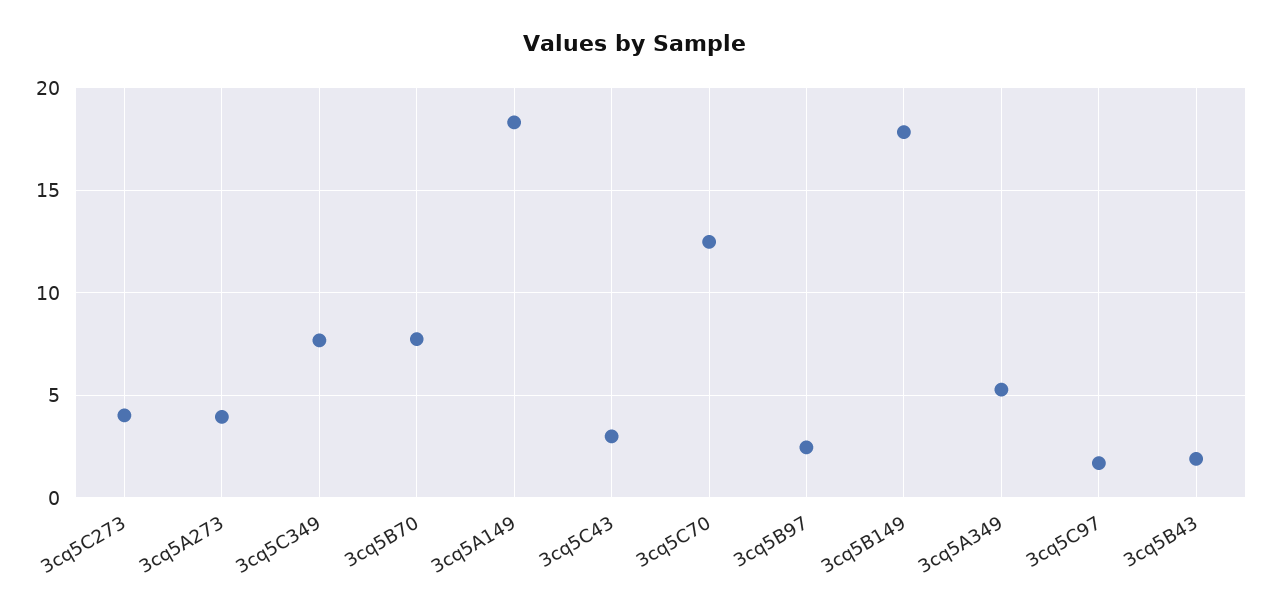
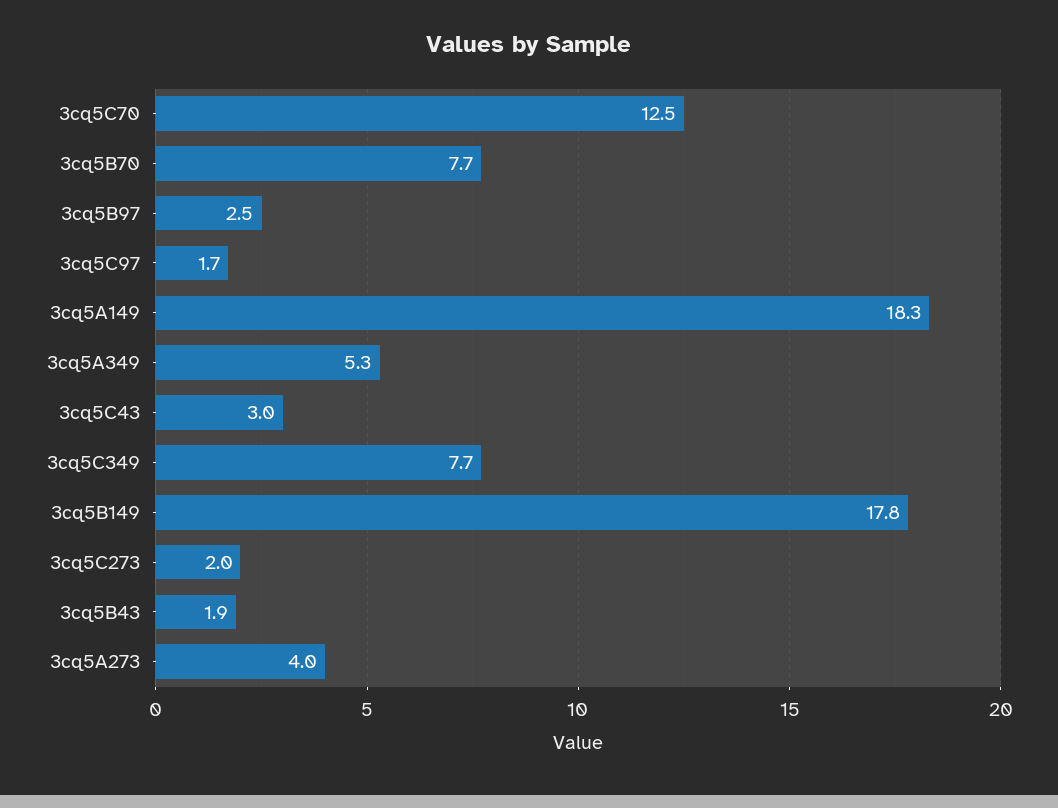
3cq5C273: 4 -> 2

